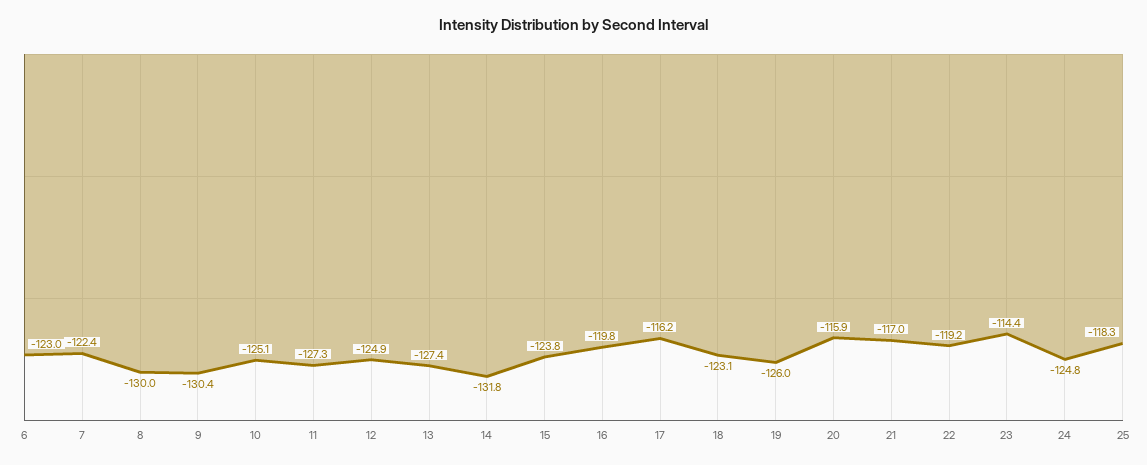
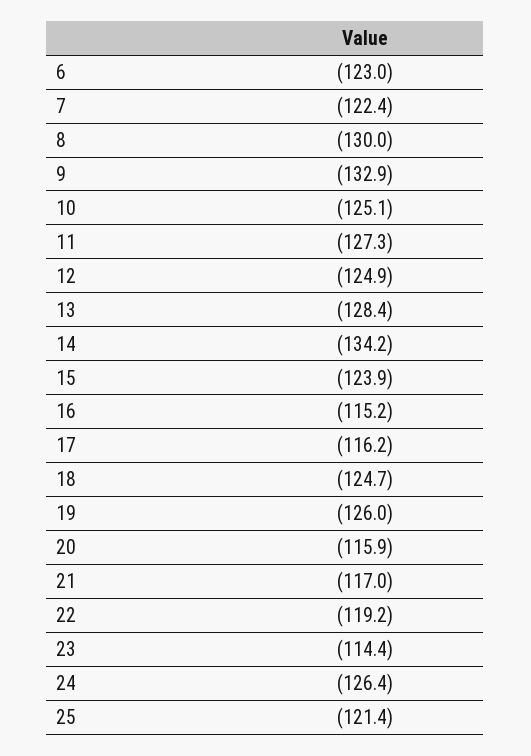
9: -130.4 -> -132.9
13: -127.4 -> -128.4
14: -131.8 -> -134.2
15: -123.8 -> -123.9
16: -119.8 -> -115.2
18: -123.1 -> -124.7
24: -124.8 -> -126.4
25: -118.3 -> -121.4

